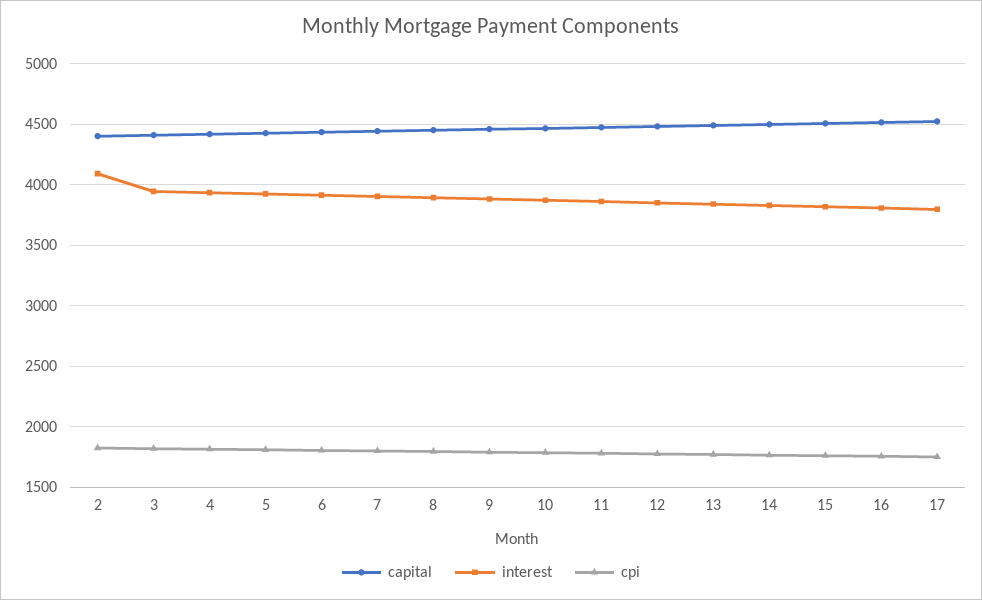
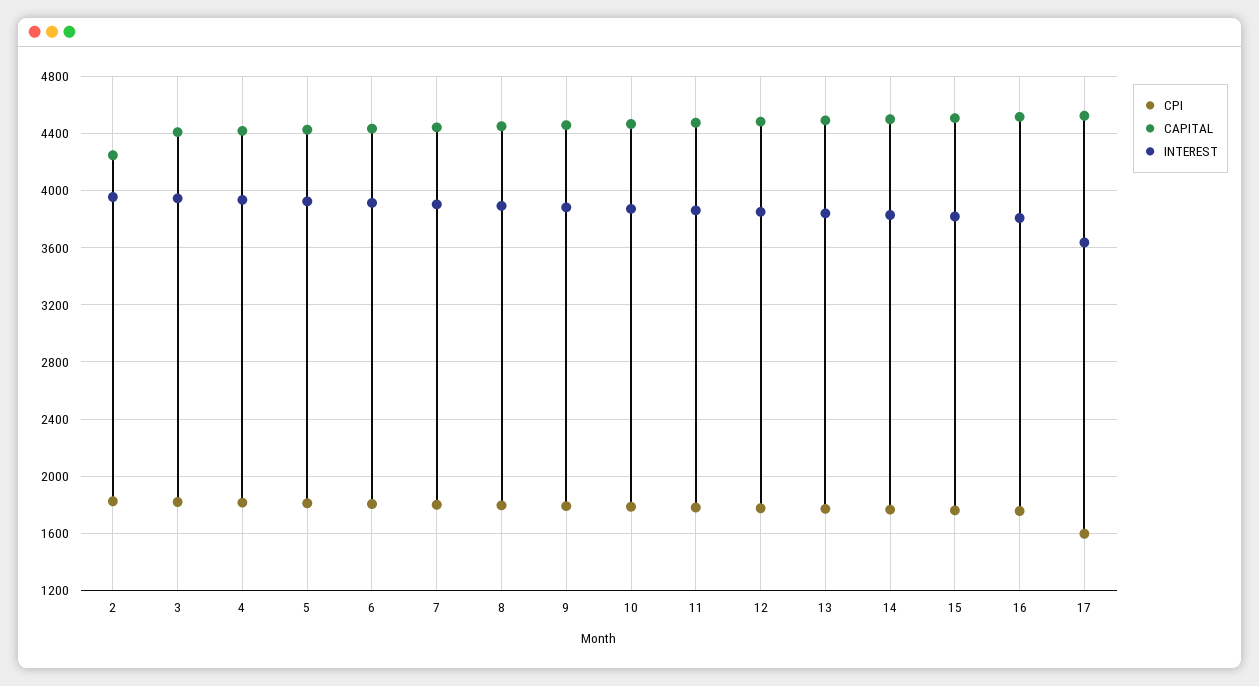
capital, 2: 4400 -> 4250
interest, 2: 4100 -> 3950
interest, 17: 3800 -> 3650
cpi, 17: 1750 -> 1600

